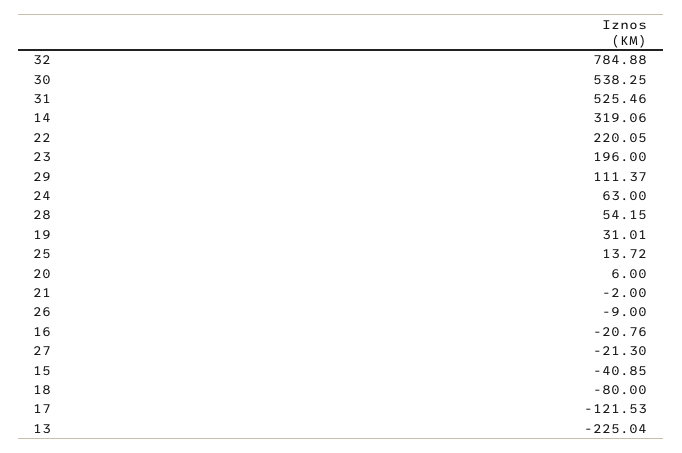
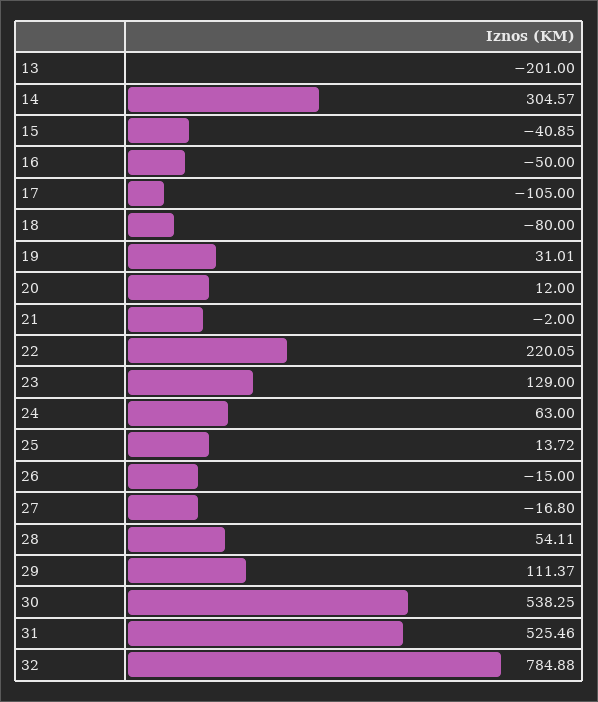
14: 319.06 -> 304.57
23: 196 -> 129
28: 54.15 -> 54.11
20: 6 -> 12
26: -9 -> -15
16: -20.76 -> -50
27: -21.3 -> -16.8
17: -121.53 -> -105
13: -225.04 -> -201

